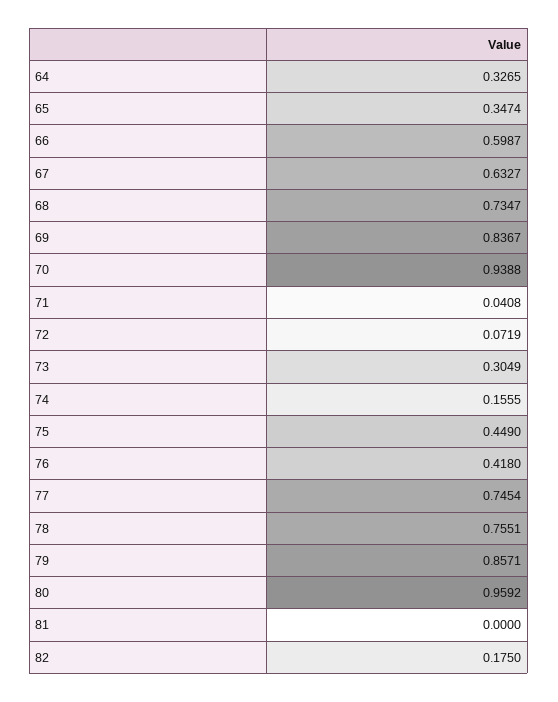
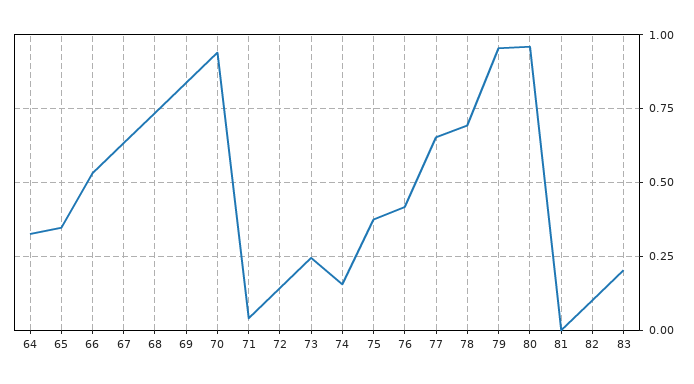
66: 0.5987 -> 0.525
72: 0.0719 -> 0.15
73: 0.3049 -> 0.25
75: 0.449 -> 0.375
77: 0.7454 -> 0.65
78: 0.7551 -> 0.7
79: 0.8571 -> 0.95
82: 0.175 -> 0.1
83: none -> 0.2

